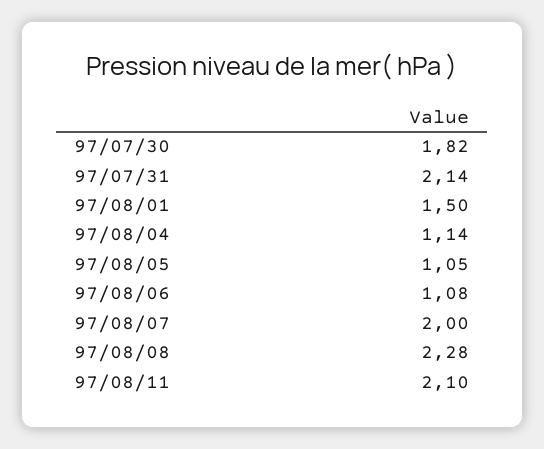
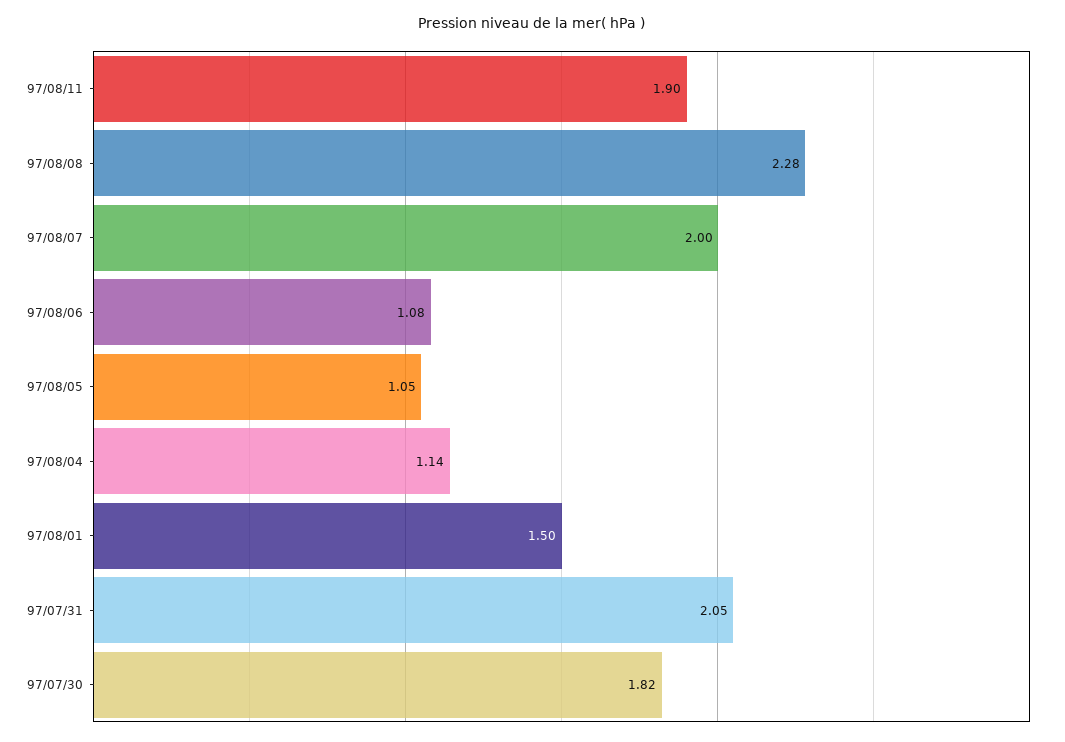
97/07/31: 2.14 -> 2.05
97/08/11: 2.1 -> 1.9

